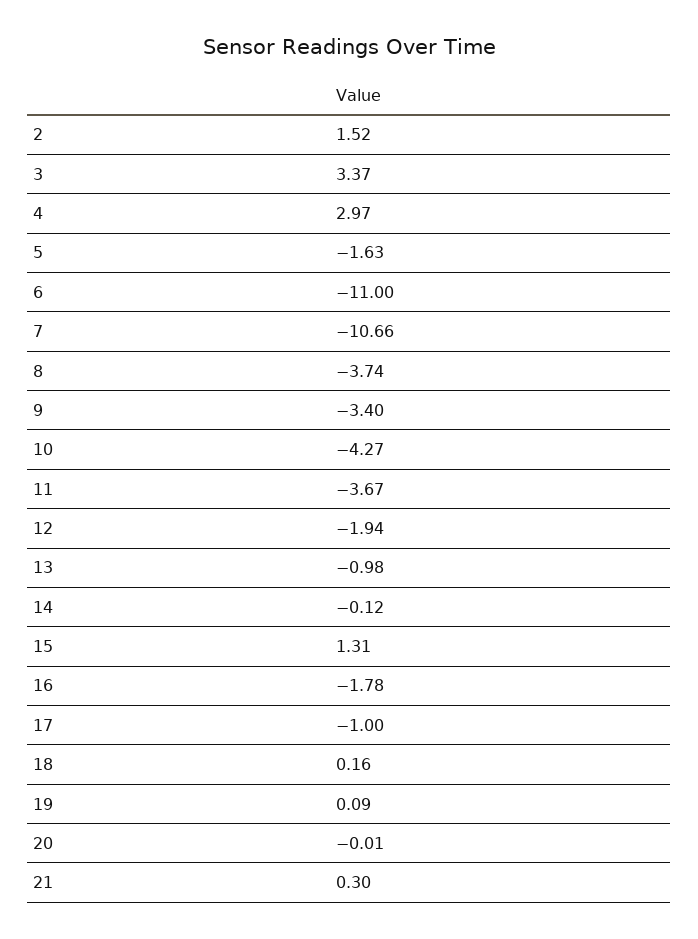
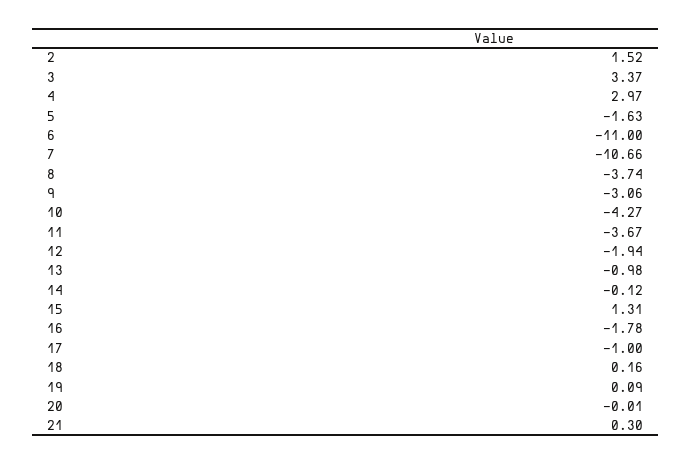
9: -3.4 -> -3.06

